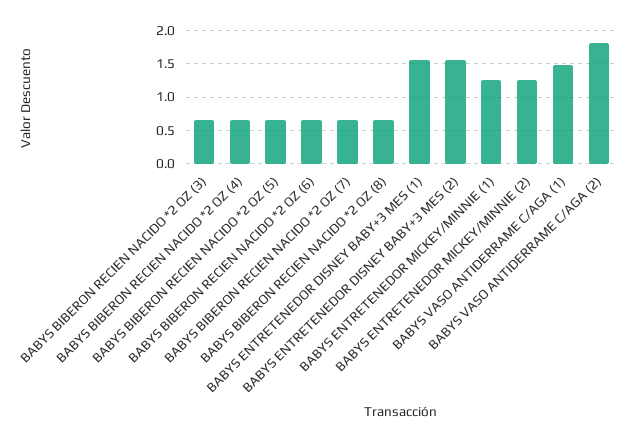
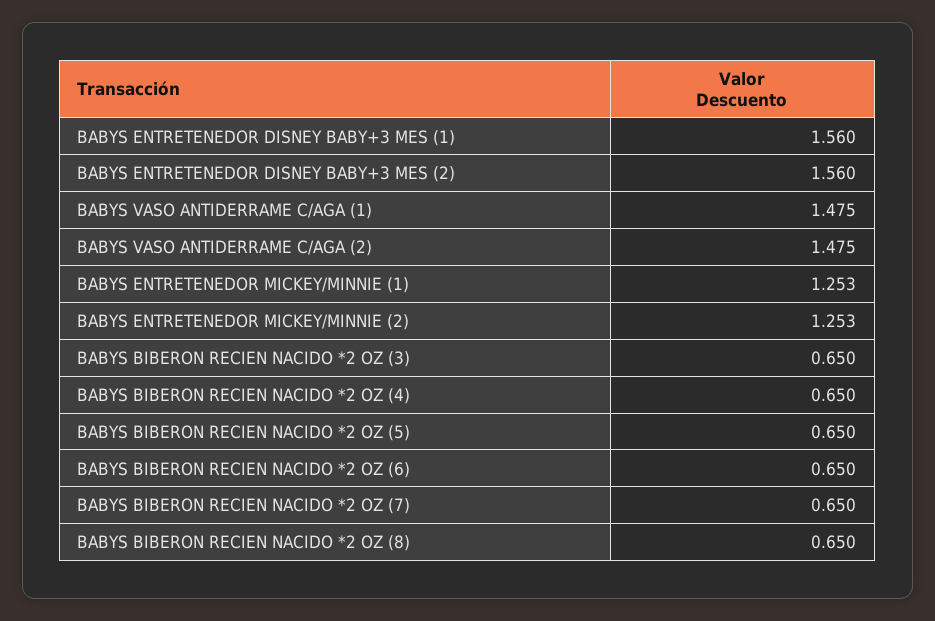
BABYS VASO ANTIDERRAME C/AGA (2): 1.8 -> 1.475

